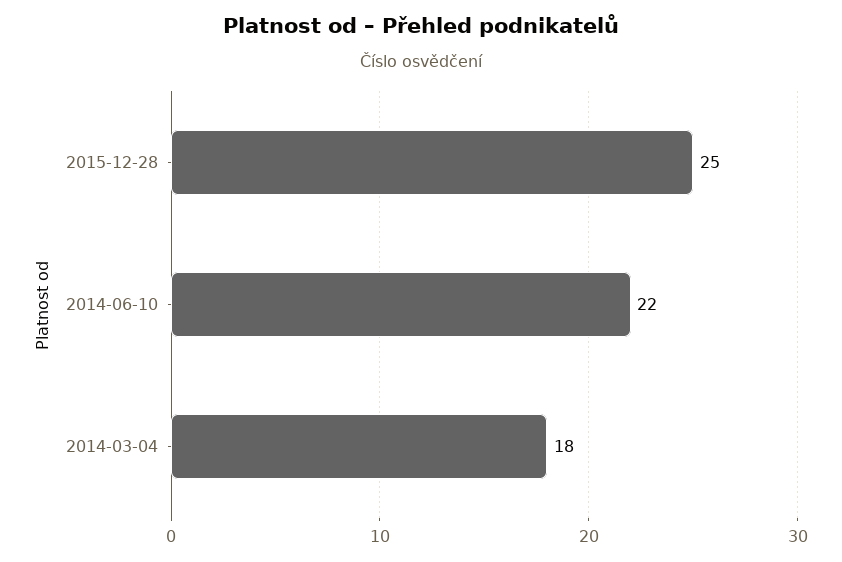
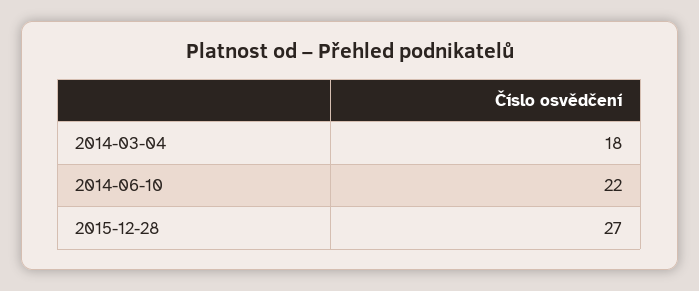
2015-12-28: 25 -> 27

